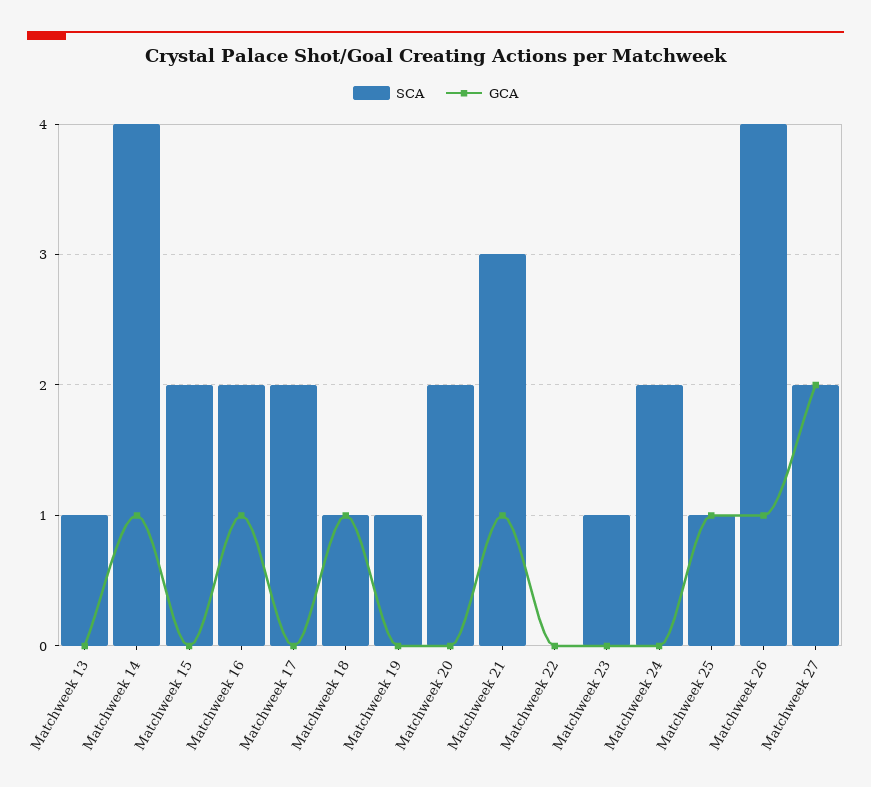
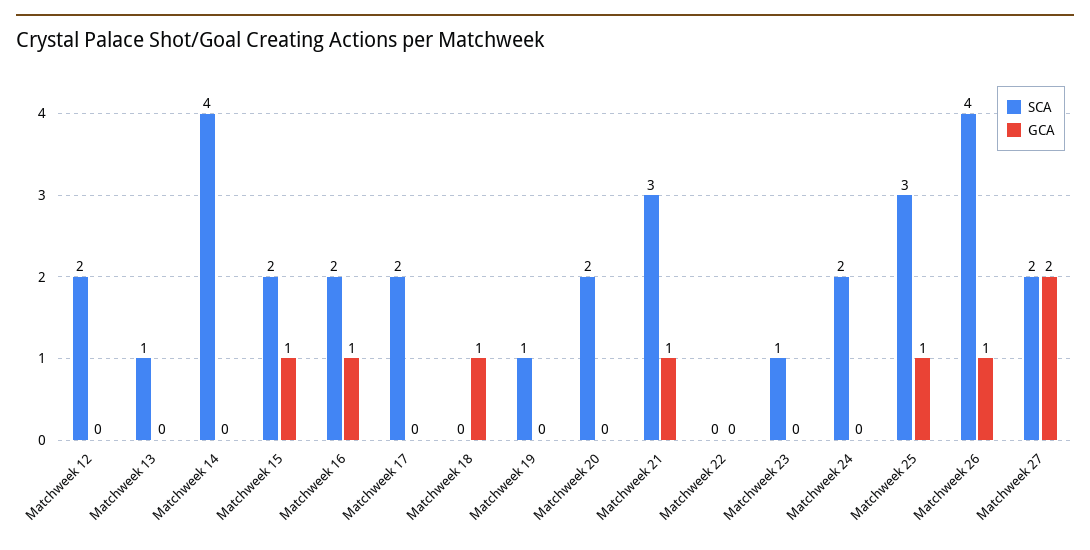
GCA, Matchweek 14: 1 -> 0
GCA, Matchweek 15: 0 -> 1
SCA, Matchweek 18: 1 -> 0
SCA, Matchweek 25: 1 -> 3
SCA, Matchweek 12: none -> 2
GCA, Matchweek 12: none -> 0

